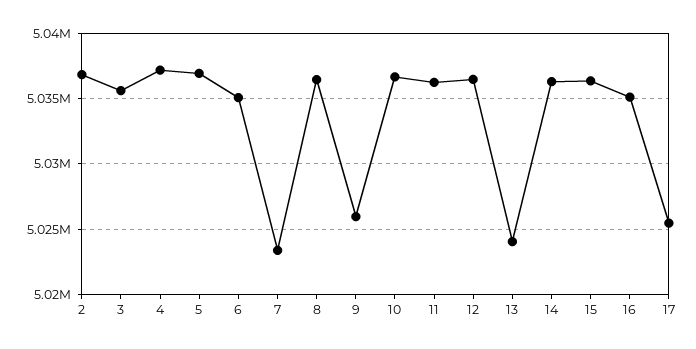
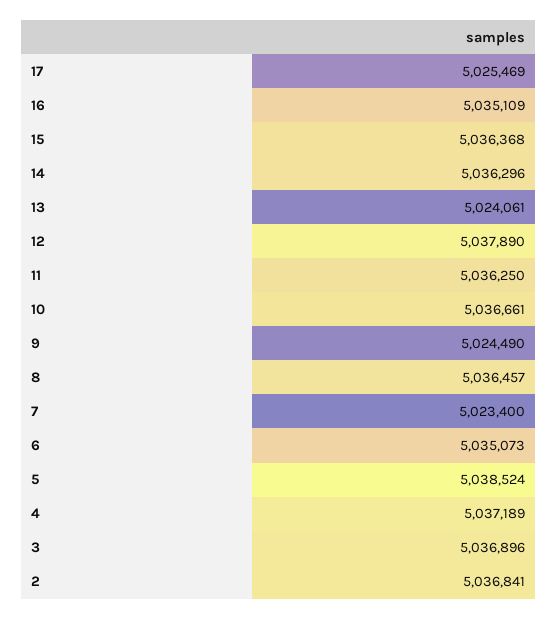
3: 5035500 -> 5036896
5: 5037000 -> 5038524
9: 5026000 -> 5024490
12: 5036500 -> 5037890

